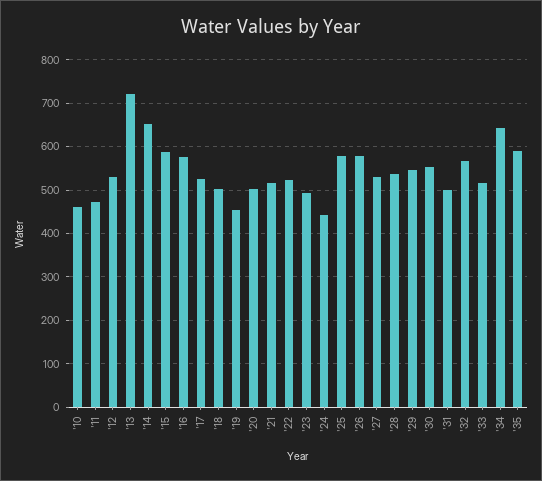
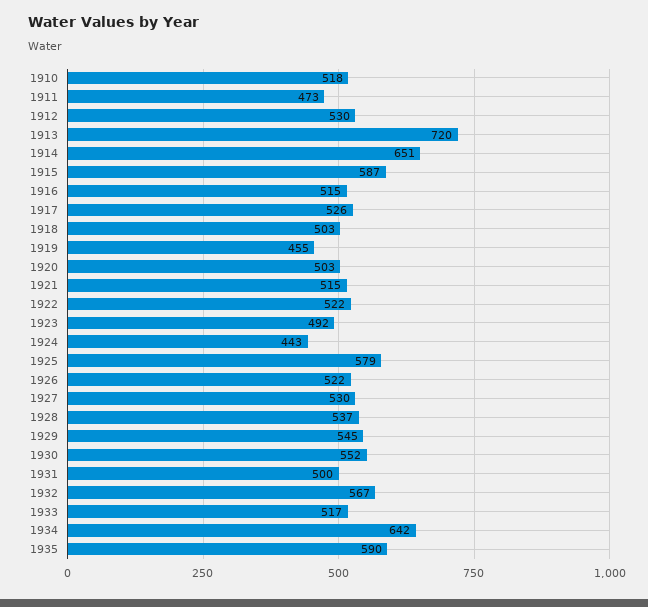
'10: 460 -> 518
'16: 580 -> 515
'26: 580 -> 522

